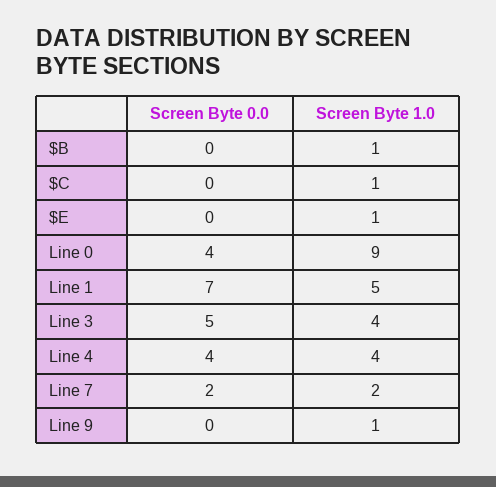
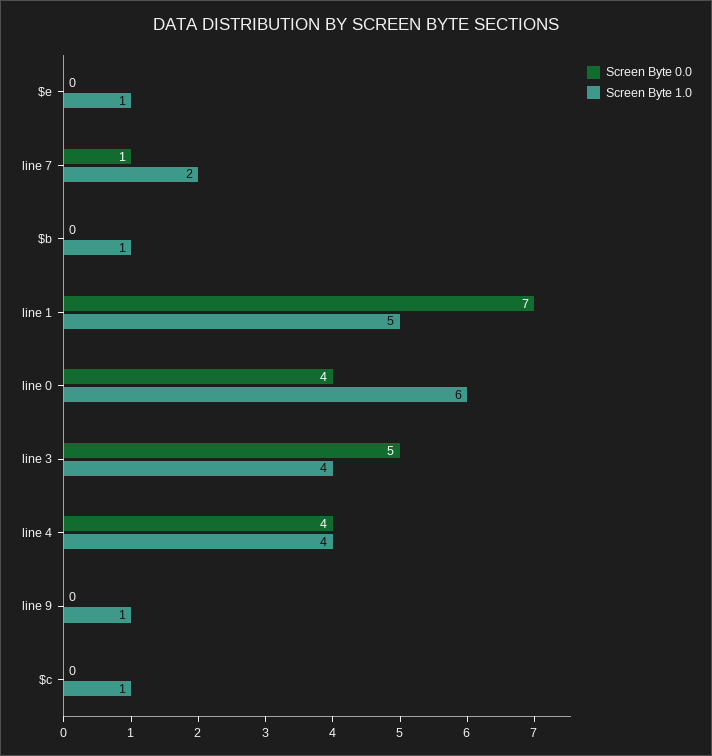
Screen Byte 1.0, Line 0: 9 -> 6
Screen Byte 0.0, Line 7: 2 -> 1

